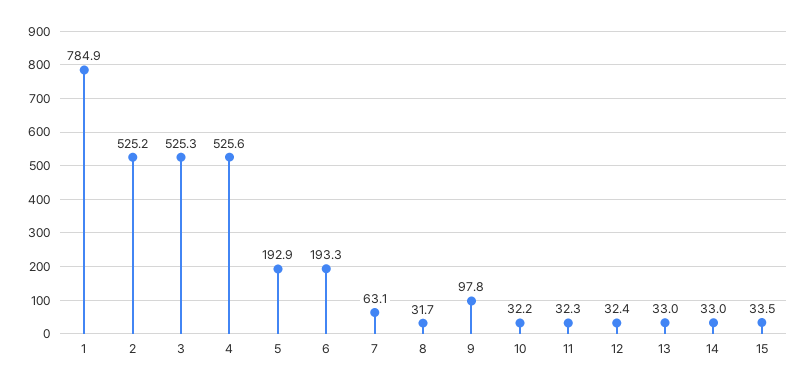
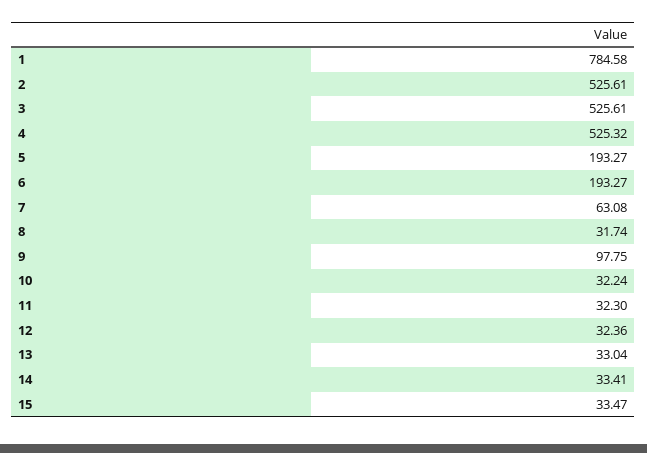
1: 784.9 -> 784.58
2: 525.2 -> 525.61
3: 525.3 -> 525.61
4: 525.6 -> 525.32
5: 192.9 -> 193.27
14: 33 -> 33.41

